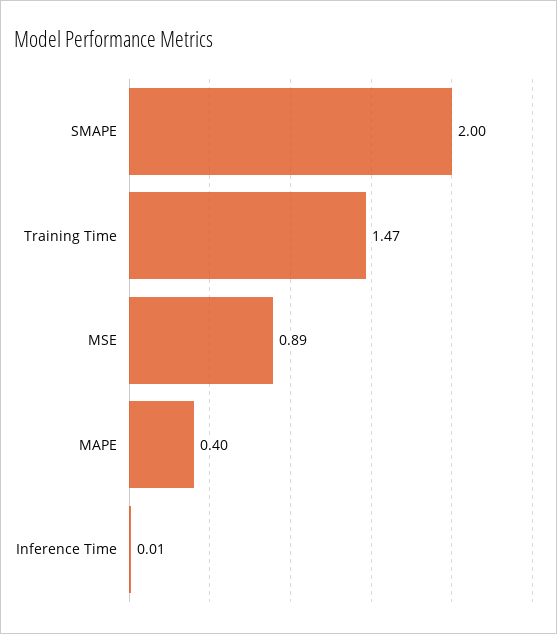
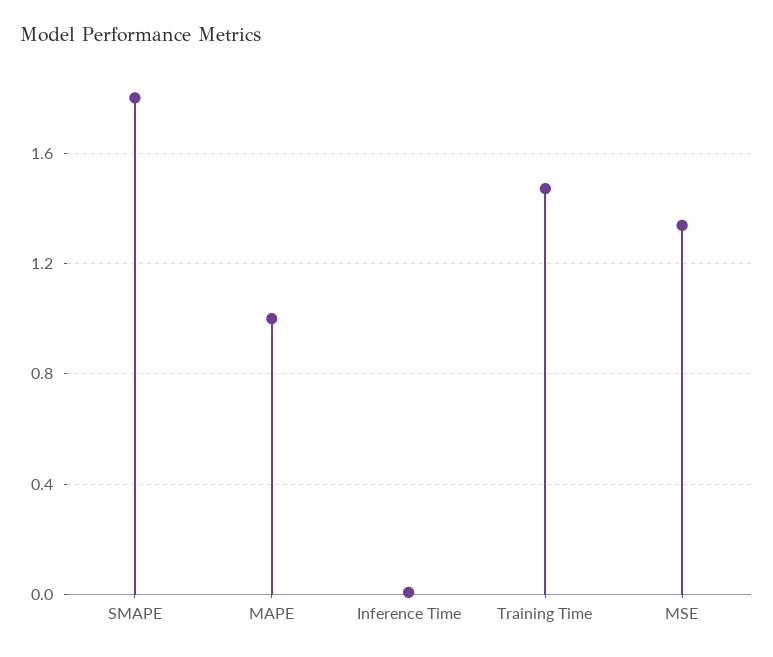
SMAPE: 2 -> 1.8
MSE: 0.89 -> 1.35
MAPE: 0.4 -> 1

